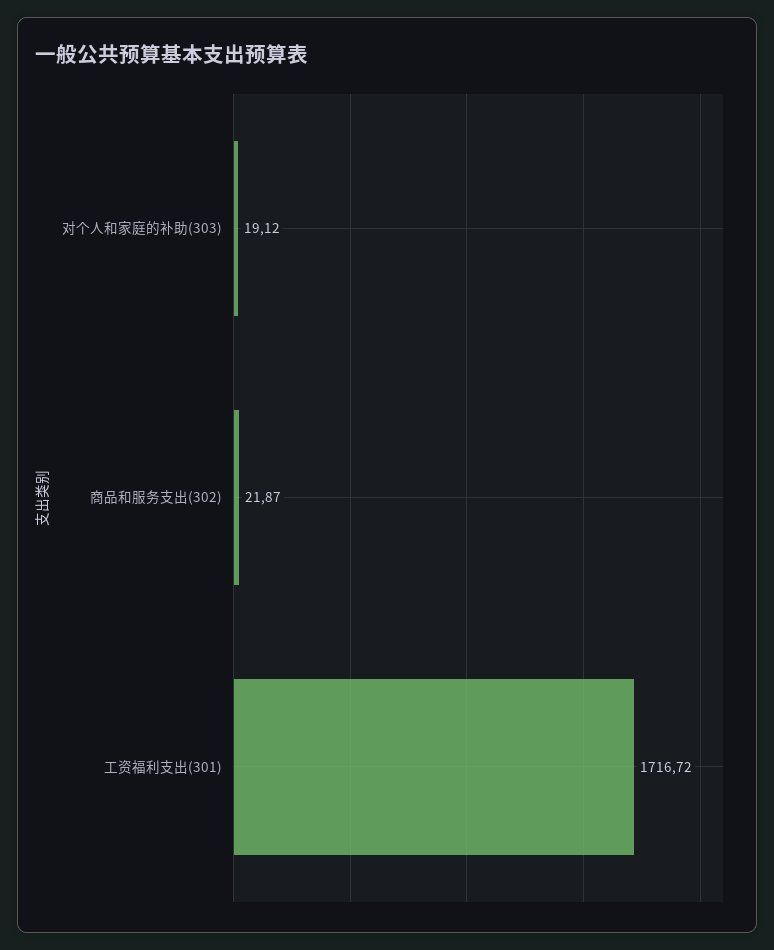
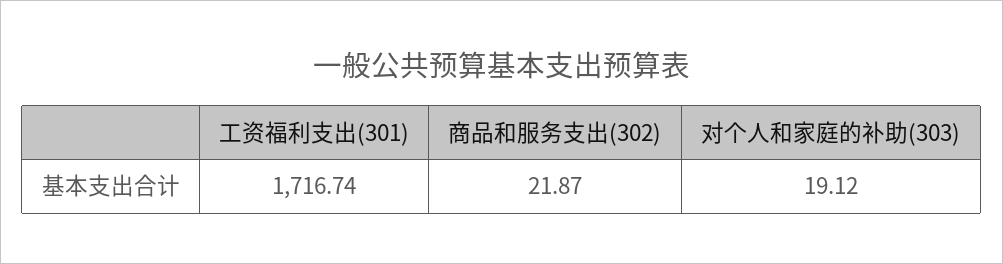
工资福利支出(301): 1716.72 -> 1716.74

